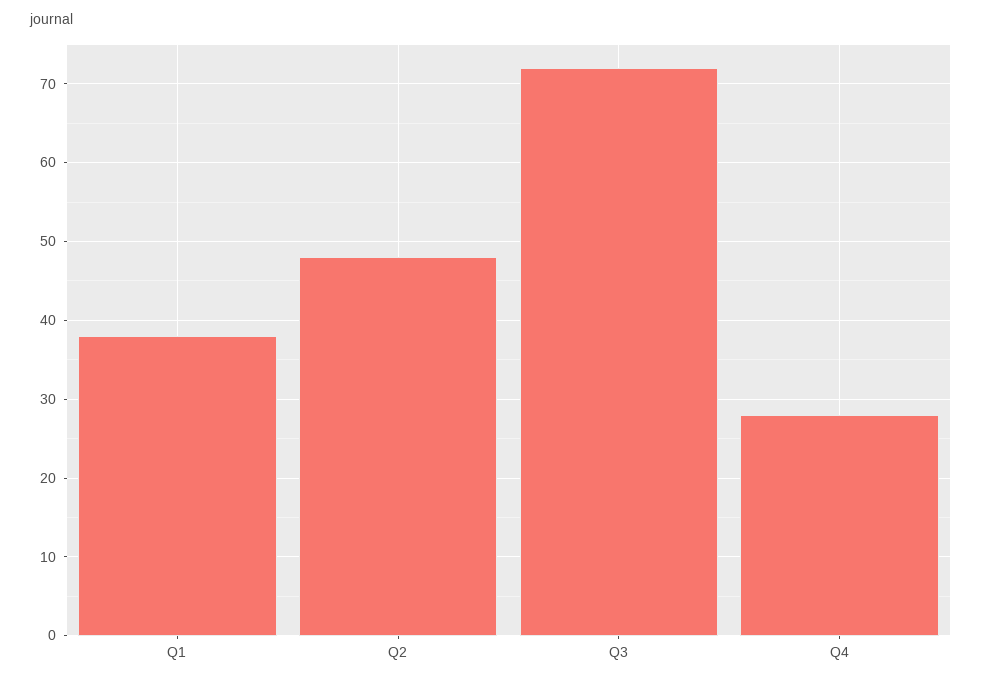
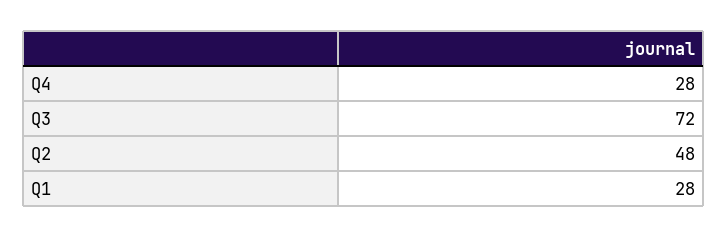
Q1: 38 -> 28

